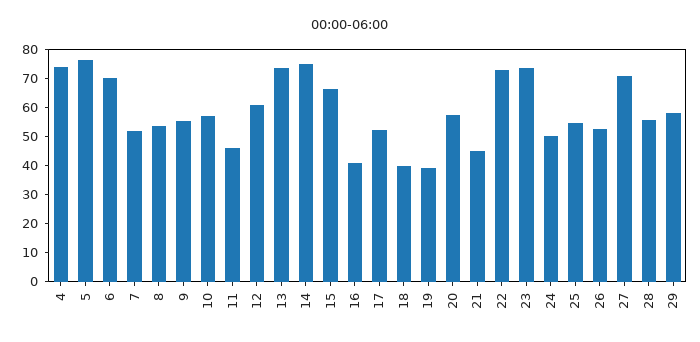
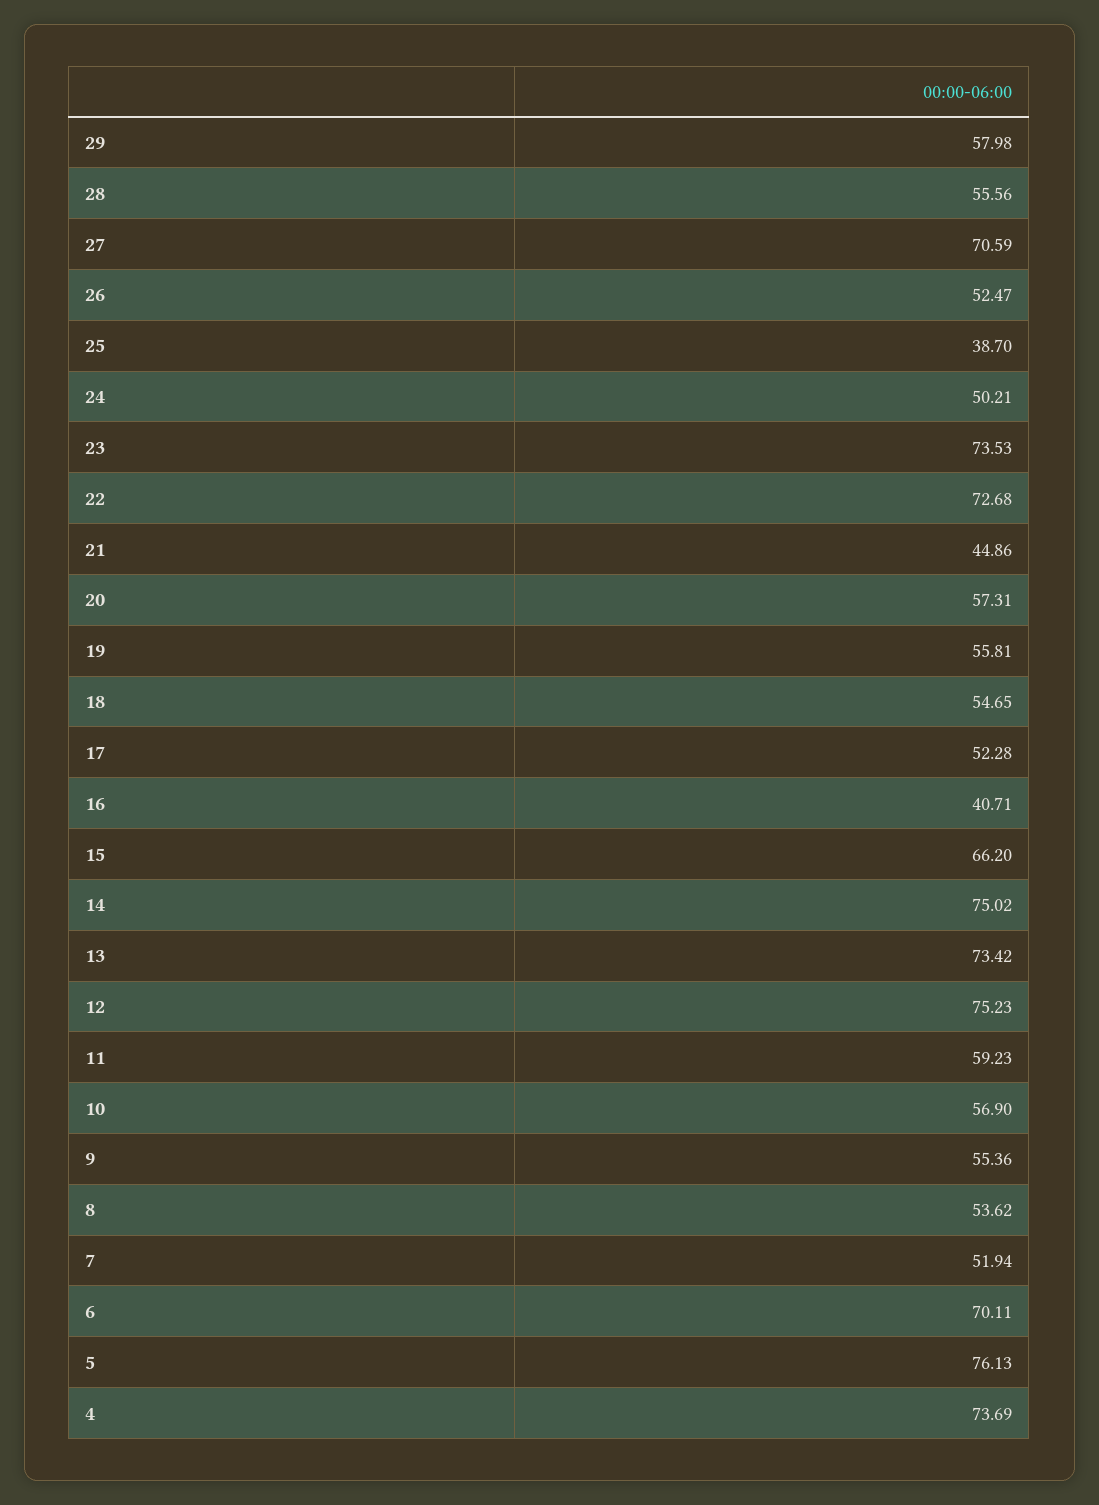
11: 45 -> 59.23
12: 60 -> 75.23
18: 40 -> 54.65
19: 40 -> 55.81
25: 55 -> 38.7

